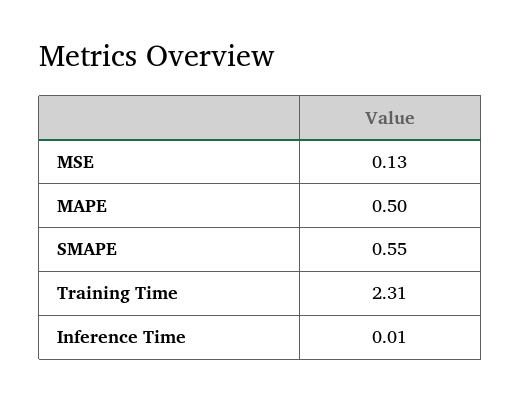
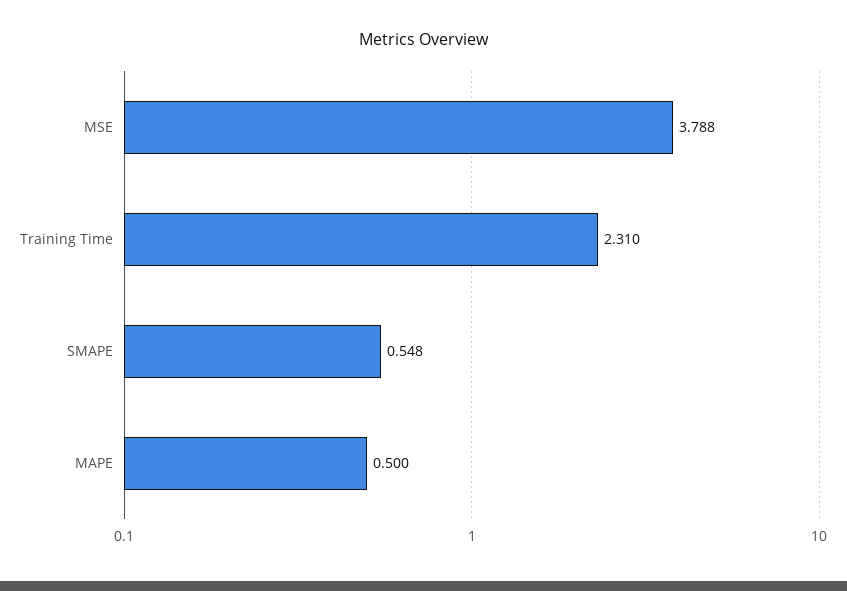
MSE: 0.13 -> 3.788
Inference Time: 0.01 -> none

